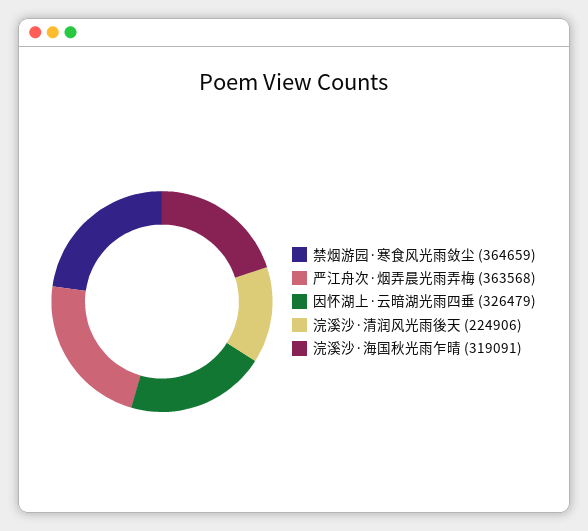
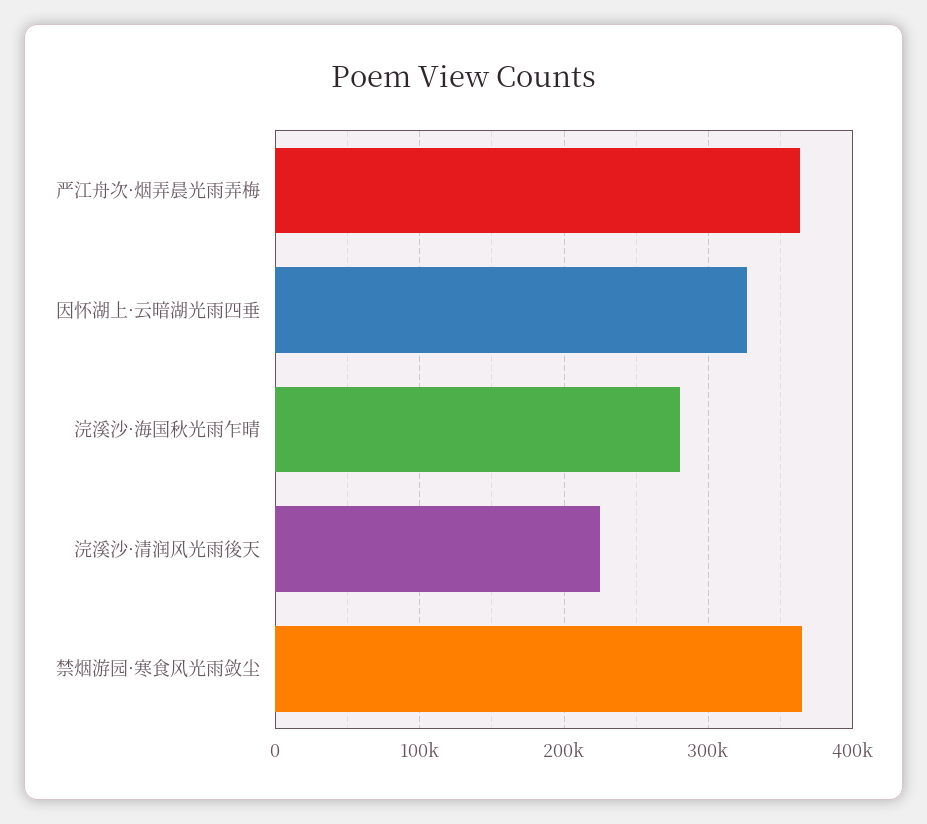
浣溪沙·海国秋光雨乍晴: 319091 -> 280000

